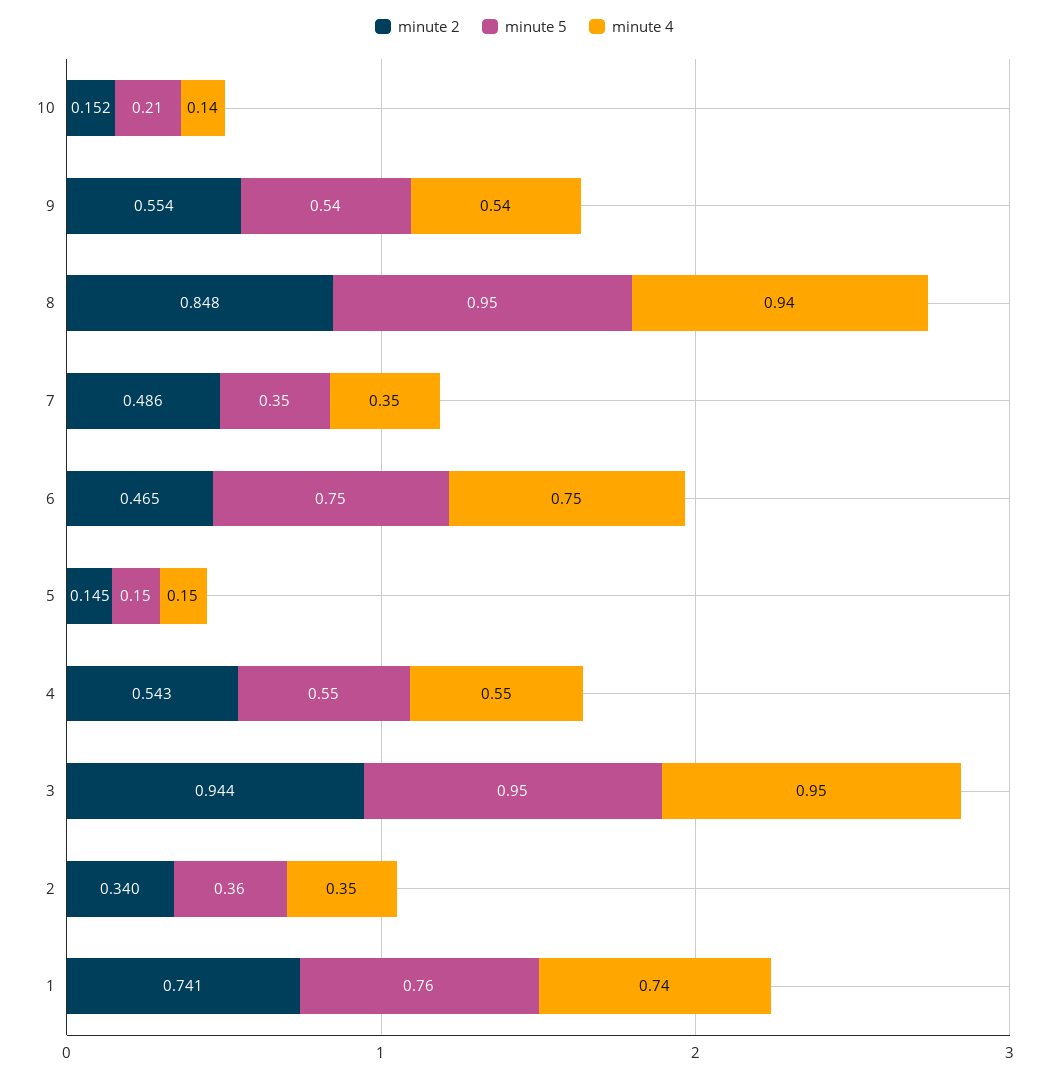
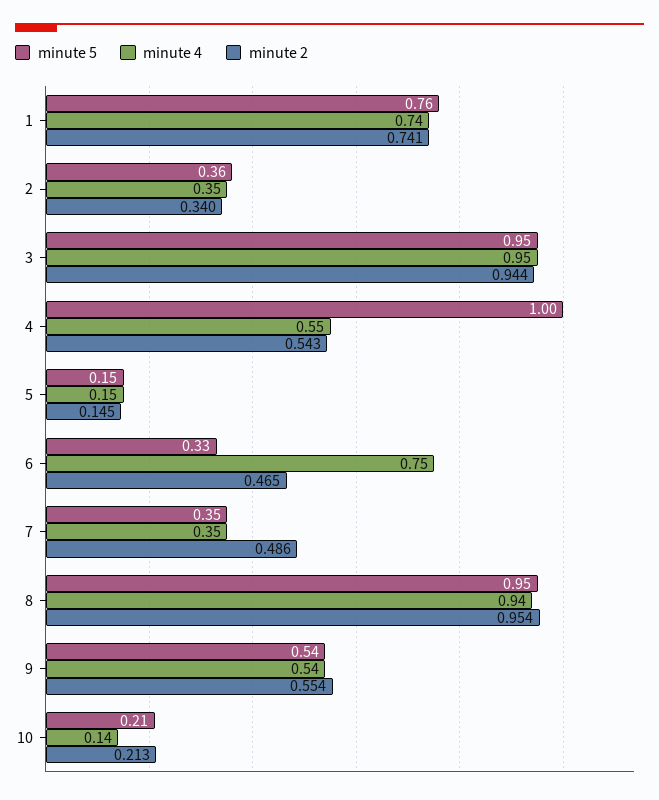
minute 2, 10: 0.152 -> 0.213
minute 2, 8: 0.848 -> 0.954
minute 5, 6: 0.75 -> 0.33
minute 5, 4: 0.55 -> 1

